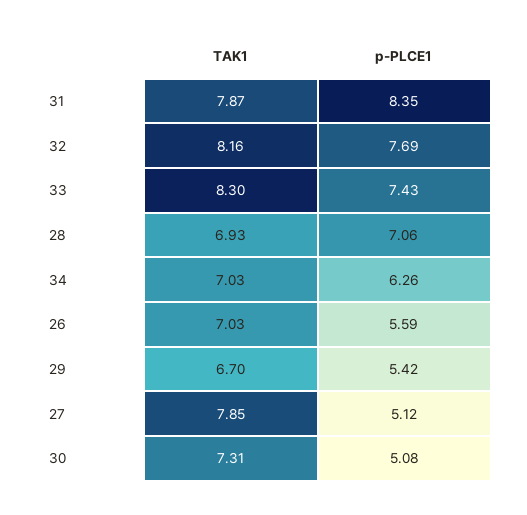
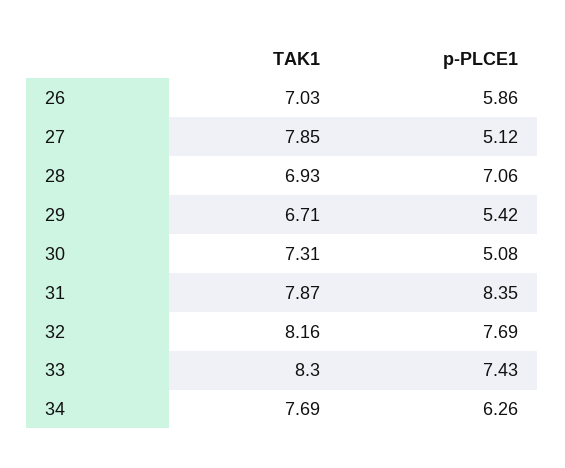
TAK1, 34: 7.03 -> 7.69
p-PLCE1, 26: 5.59 -> 5.86
TAK1, 29: 6.7 -> 6.71

